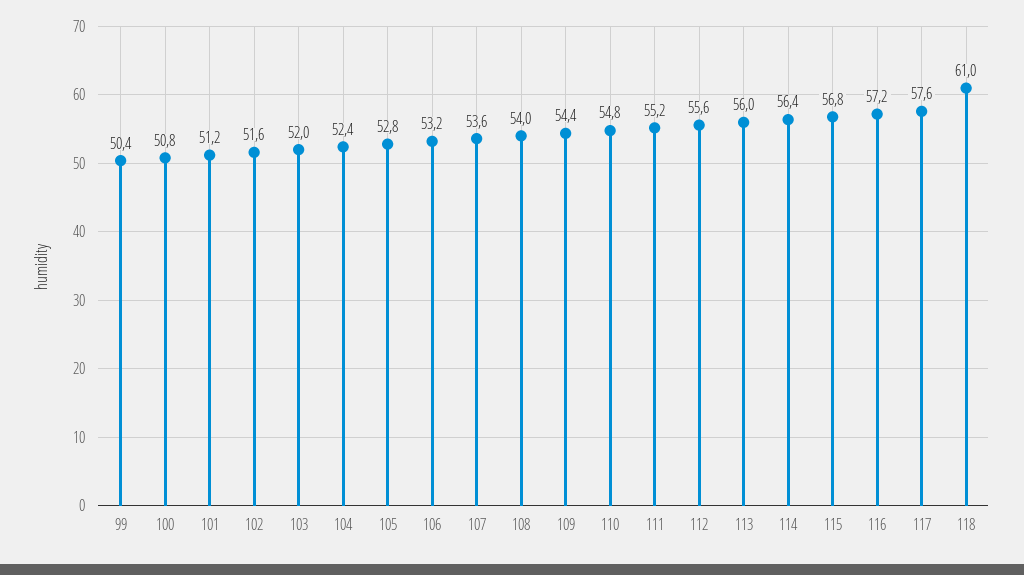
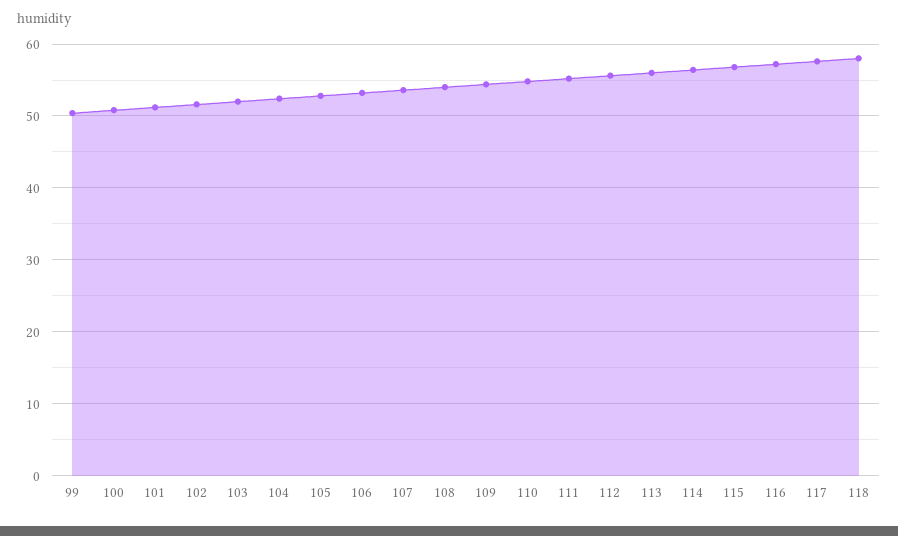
118: 61 -> 58

